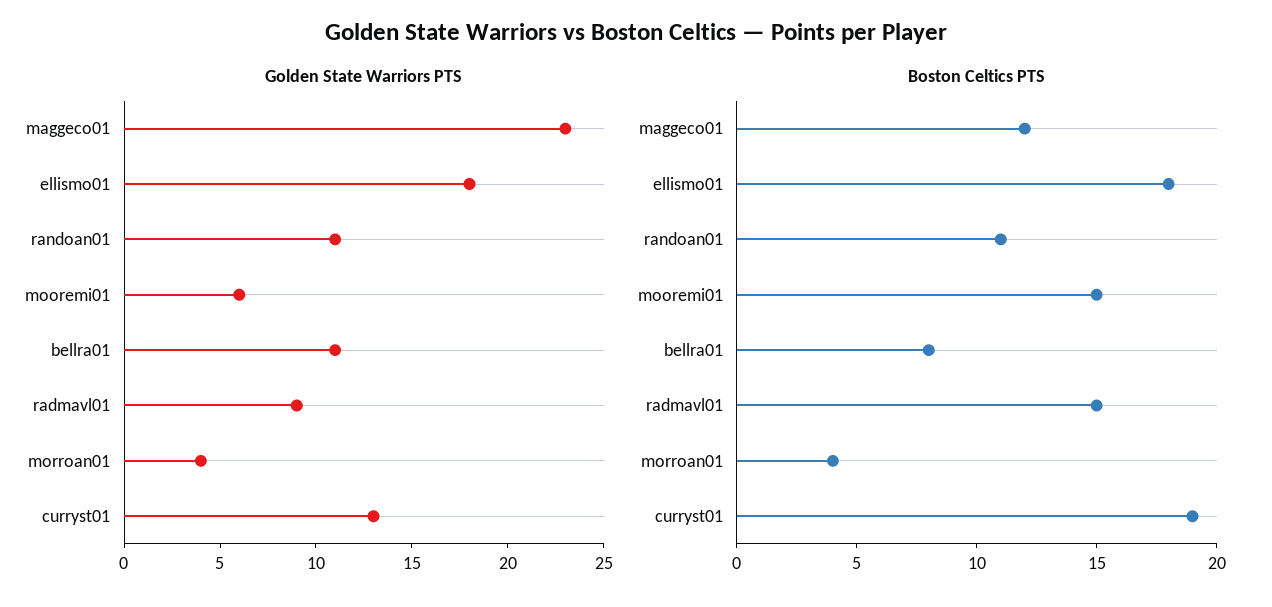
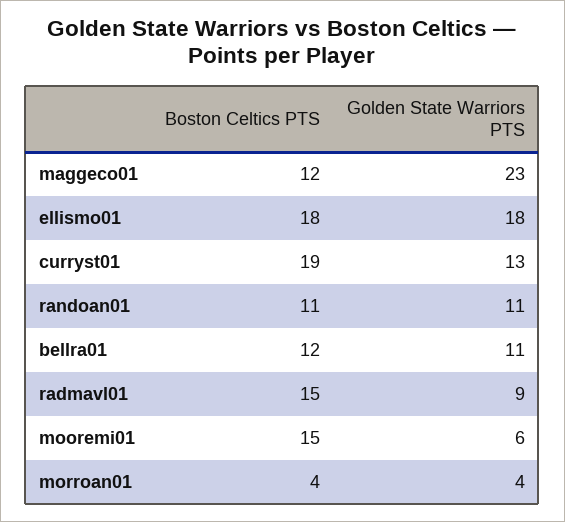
Boston Celtics PTS, bellra01: 8 -> 12

